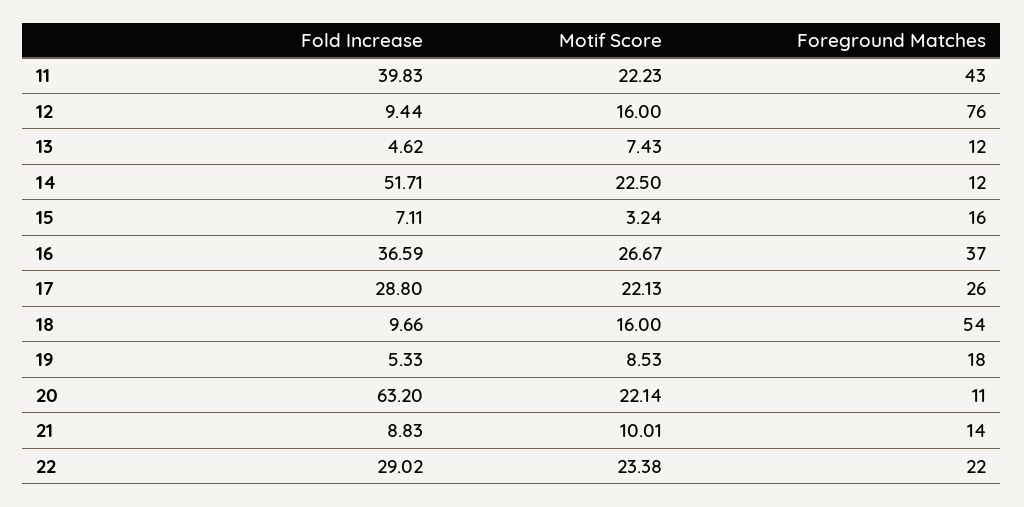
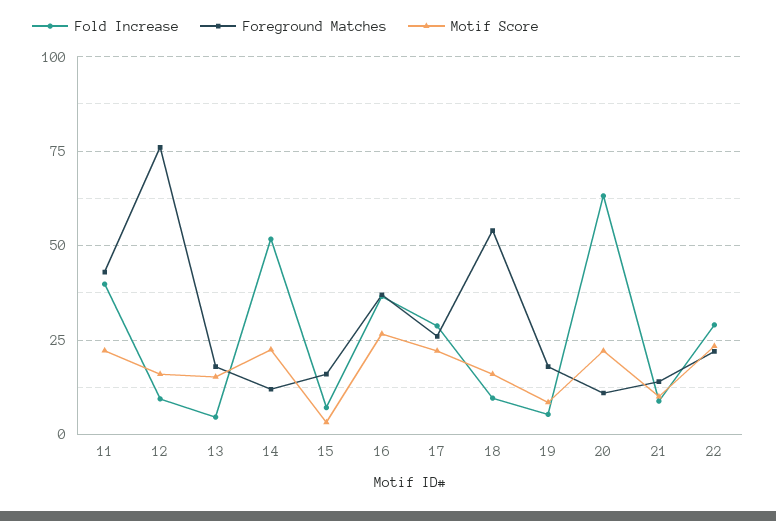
Motif Score, 13: 7.43 -> 15
Foreground Matches, 13: 12 -> 17.5

